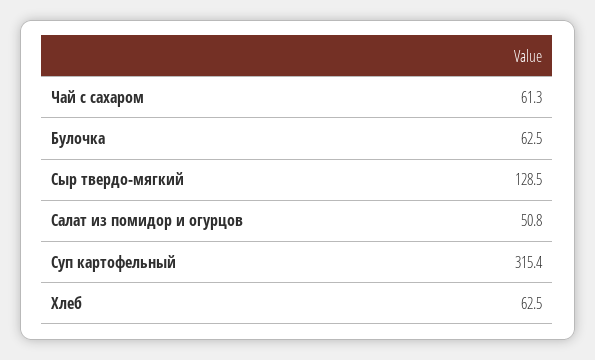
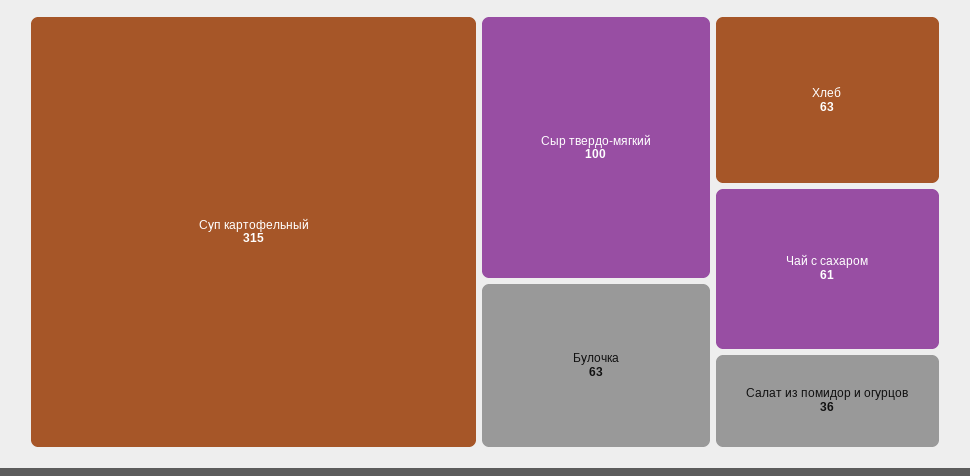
Сыр твердо-мягкий: 128.5 -> 100
Салат из помидор и огурцов: 50.8 -> 36

